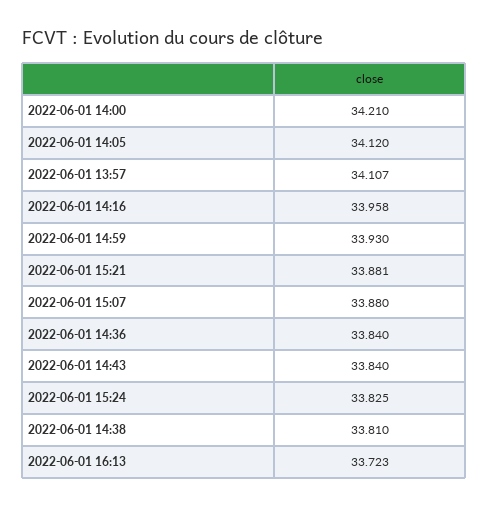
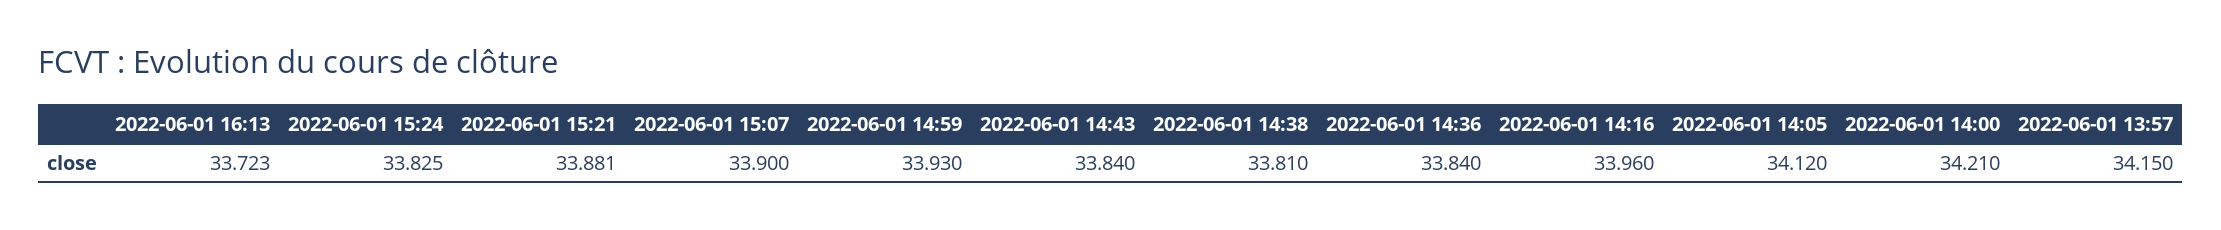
2022-06-01 13:57: 34.107 -> 34.15
2022-06-01 14:16: 33.958 -> 33.96
2022-06-01 15:07: 33.88 -> 33.9

